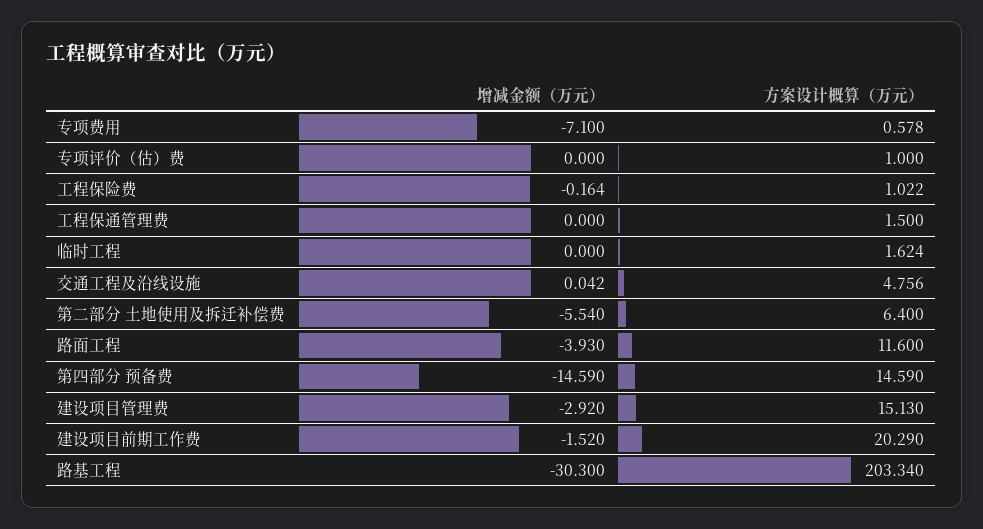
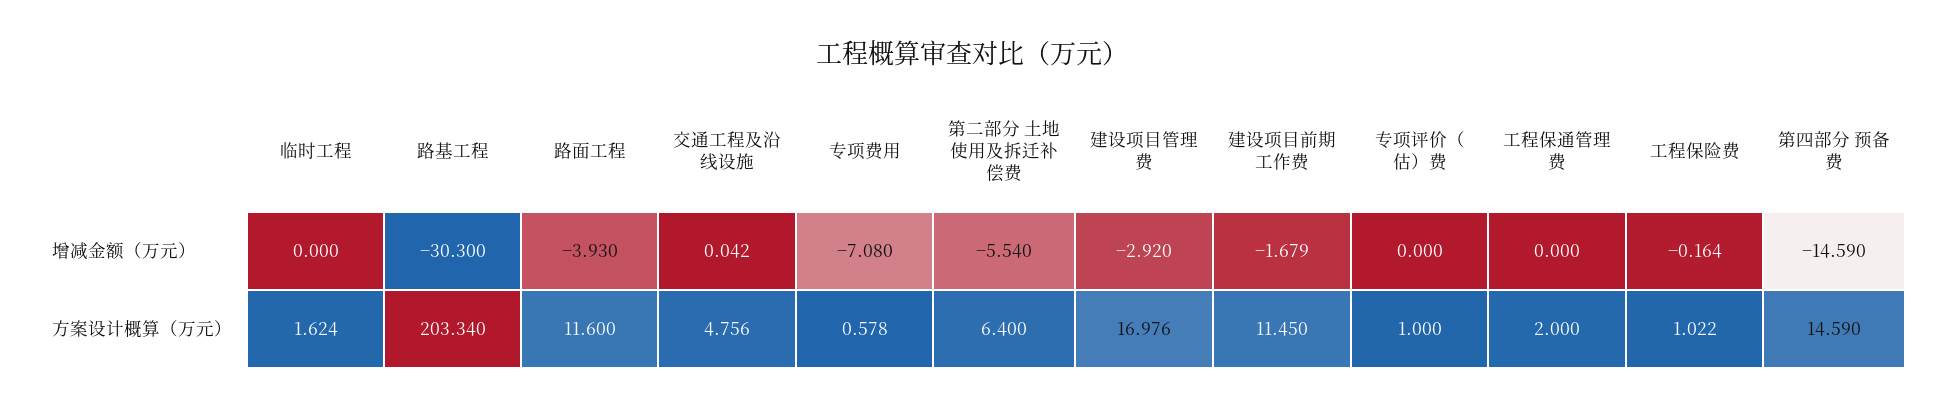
增减金额（万元）, 专项费用: -7.1 -> -7.08
方案设计概算（万元）, 工程保通管理费: 1.5 -> 2
方案设计概算（万元）, 建设项目管理费: 15.13 -> 16.976
增减金额（万元）, 建设项目前期工作费: -1.52 -> -1.679
方案设计概算（万元）, 建设项目前期工作费: 20.29 -> 11.45

